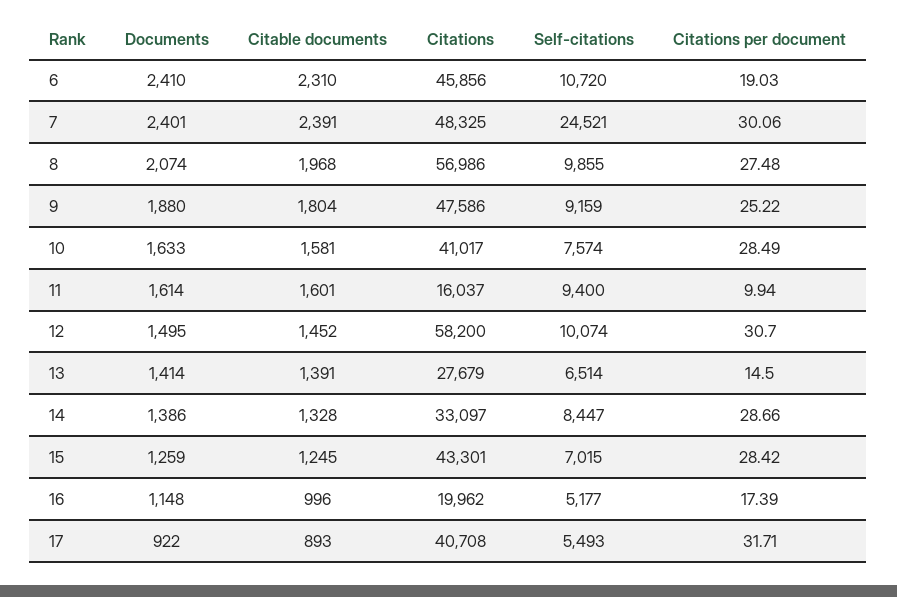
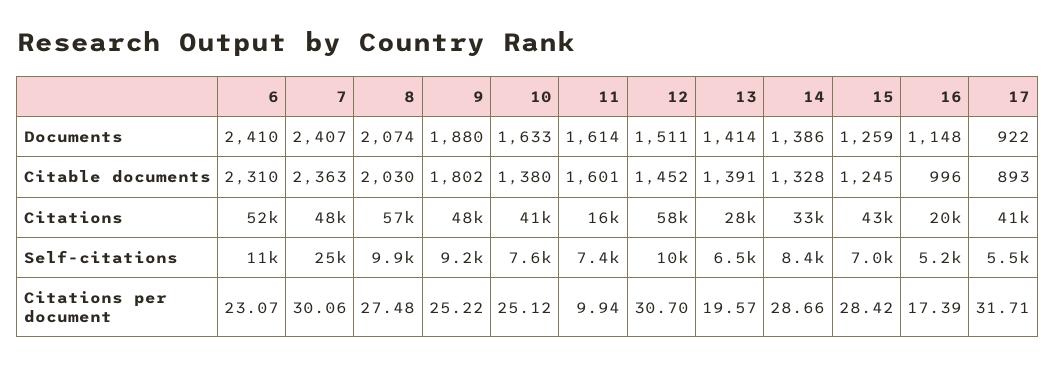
Citations, 6: 45856 -> 52000
Citations per document, 6: 19.03 -> 23.07
Documents, 7: 2401 -> 2407
Citable documents, 7: 2391 -> 2363
Citable documents, 8: 1968 -> 2030
Citable documents, 9: 1804 -> 1802
Citable documents, 10: 1581 -> 1380
Citations per document, 10: 28.49 -> 25.12
Self-citations, 11: 9400 -> 7400
Documents, 12: 1495 -> 1511
Citations per document, 13: 14.5 -> 19.57

